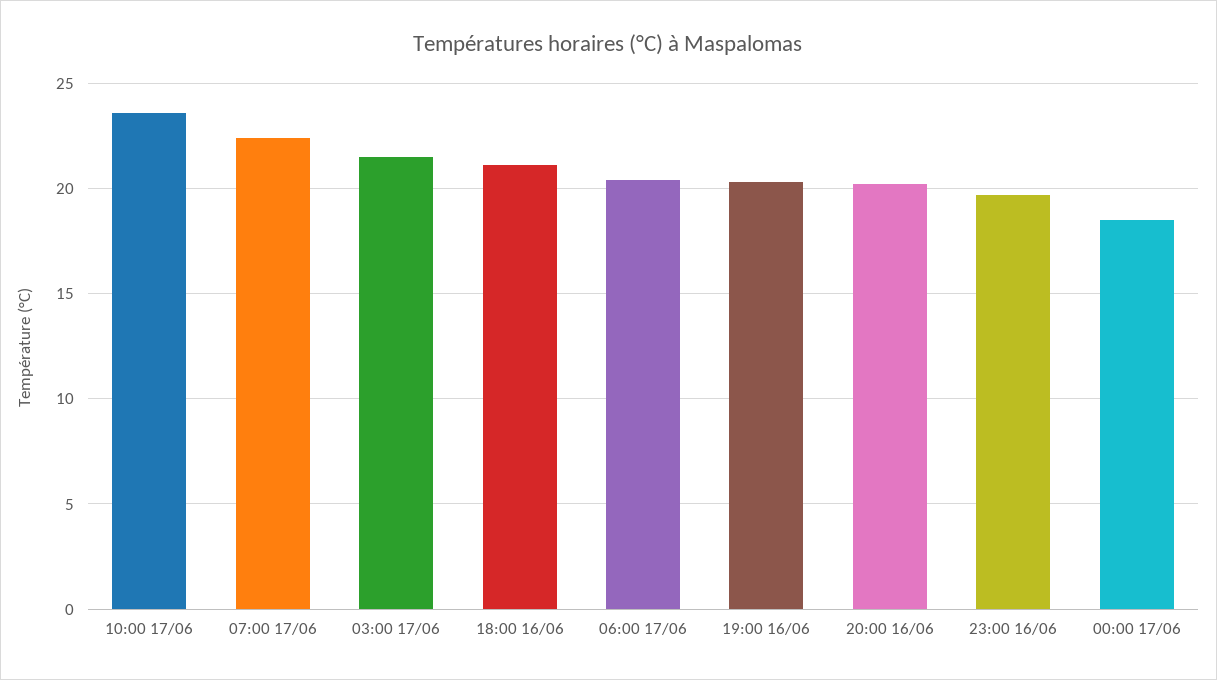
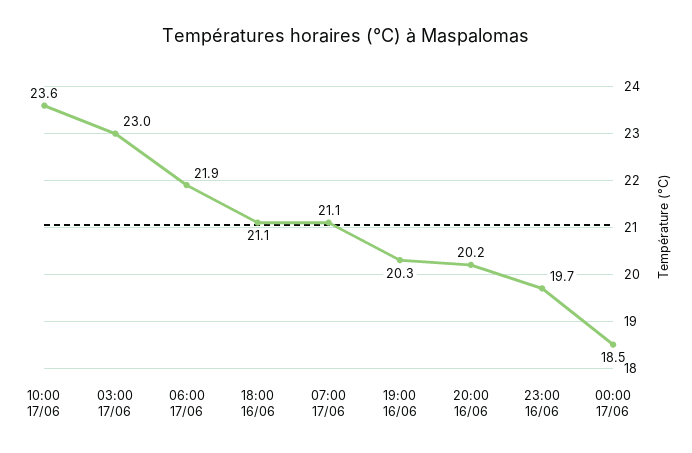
07:00 17/06: 22.5 -> 21.1
03:00 17/06: 21.5 -> 23
06:00 17/06: 20.5 -> 21.9

